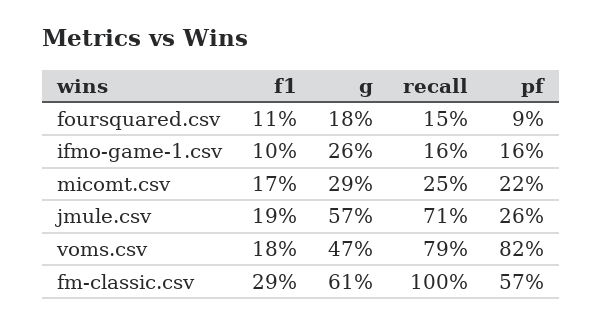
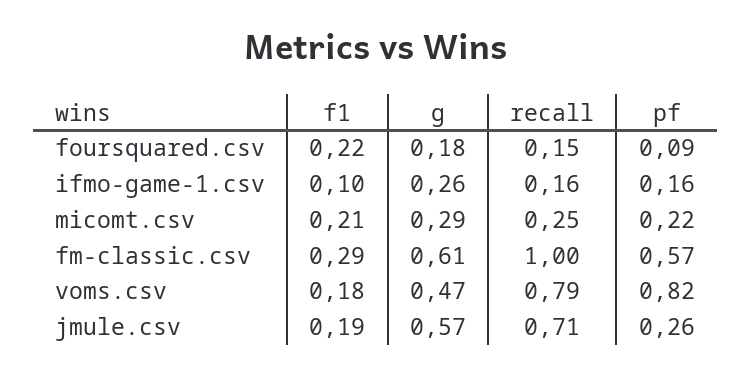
f1, foursquared.csv: 0.11 -> 0.22
f1, micomt.csv: 0.17 -> 0.21

